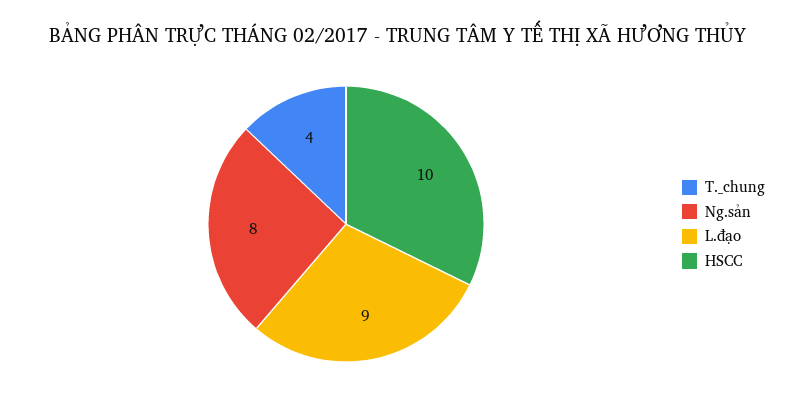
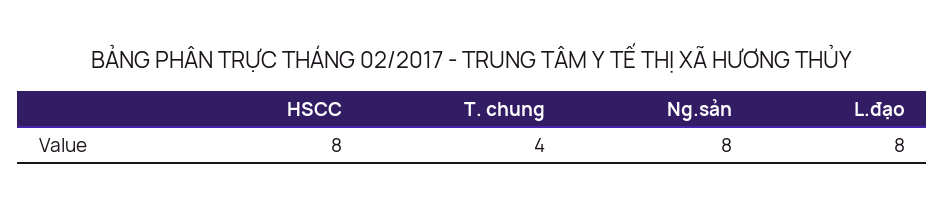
L.đạo: 9 -> 8
HSCC: 10 -> 8

